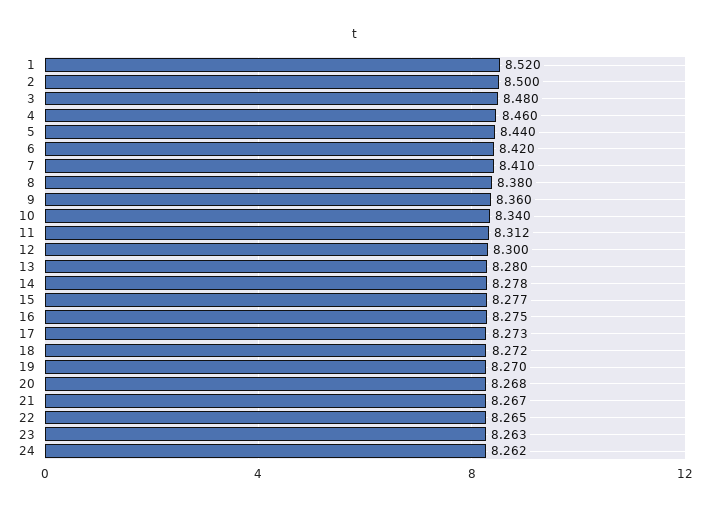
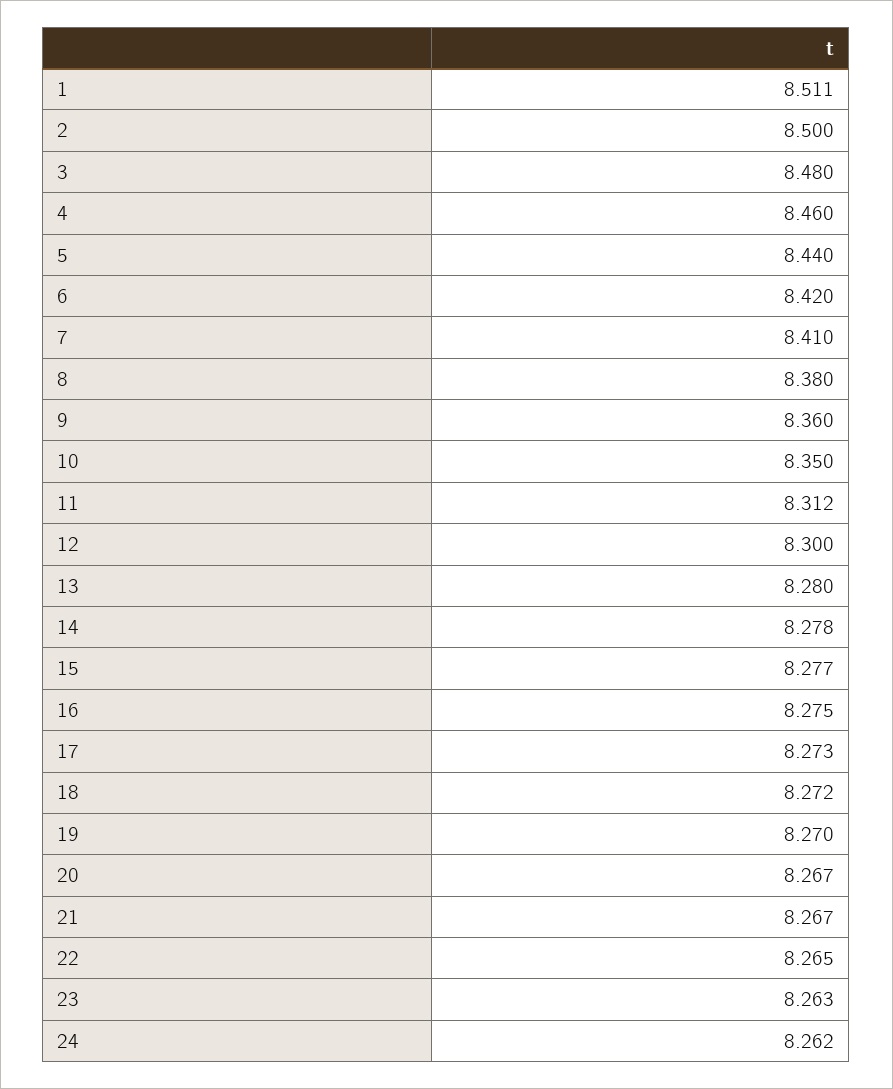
1: 8.52 -> 8.511
10: 8.34 -> 8.35
20: 8.268 -> 8.267

